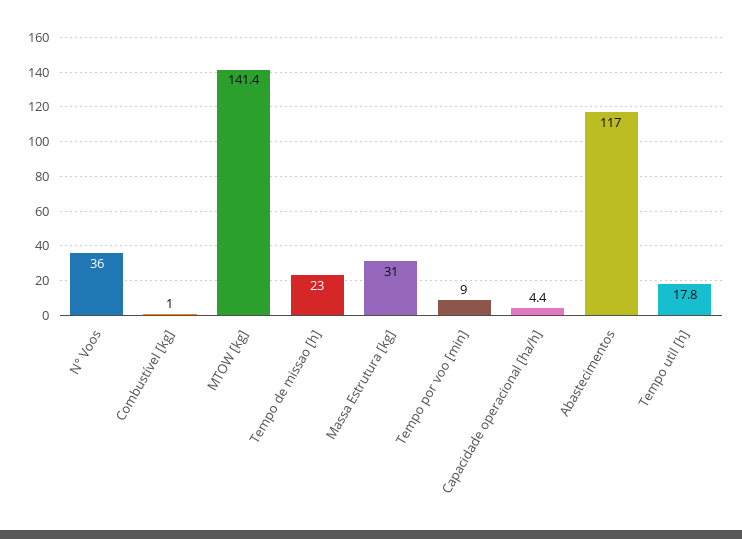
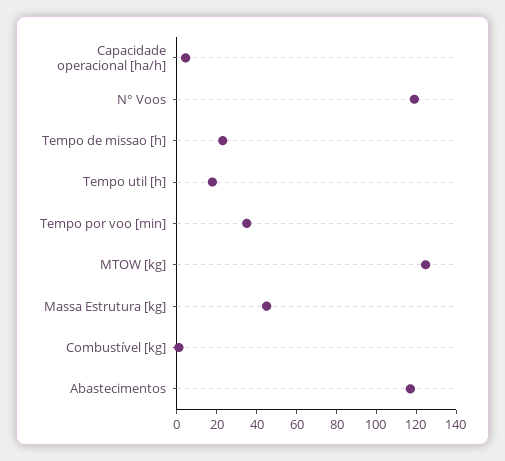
N° Voos: 36 -> 120
MTOW [kg]: 141.4 -> 125
Massa Estrutura [kg]: 31 -> 45
Tempo por voo [min]: 9 -> 35

